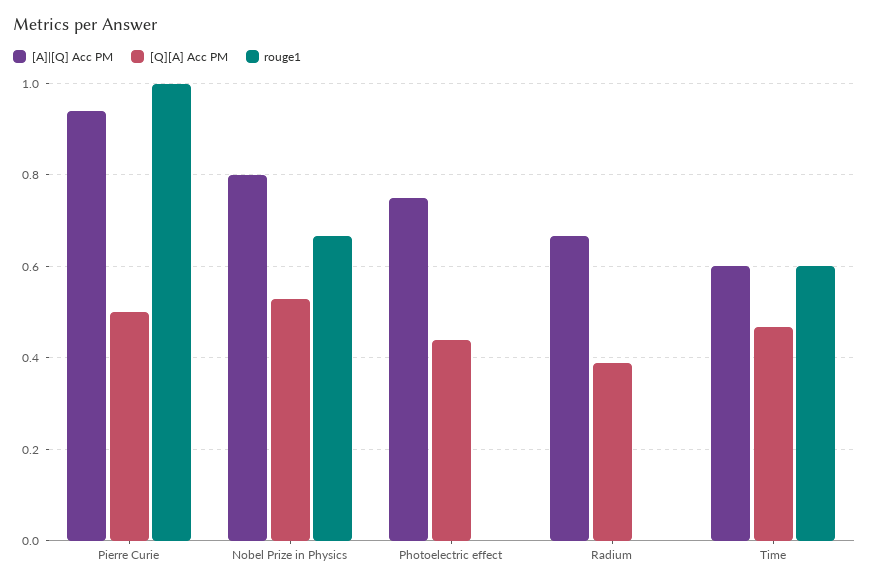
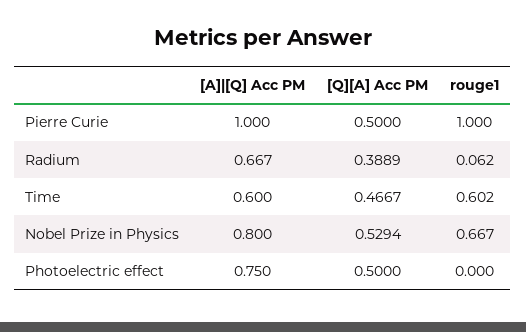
[A]|[Q] Acc PM, Pierre Curie: 0.94 -> 1
[Q][A] Acc PM, Photoelectric effect: 0.44 -> 0.5
rouge1, Radium: 0 -> 0.062

